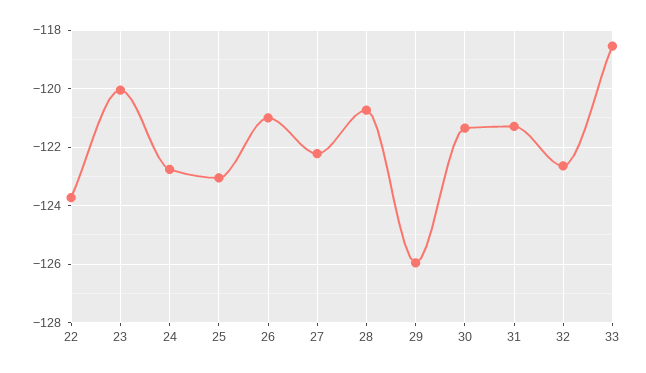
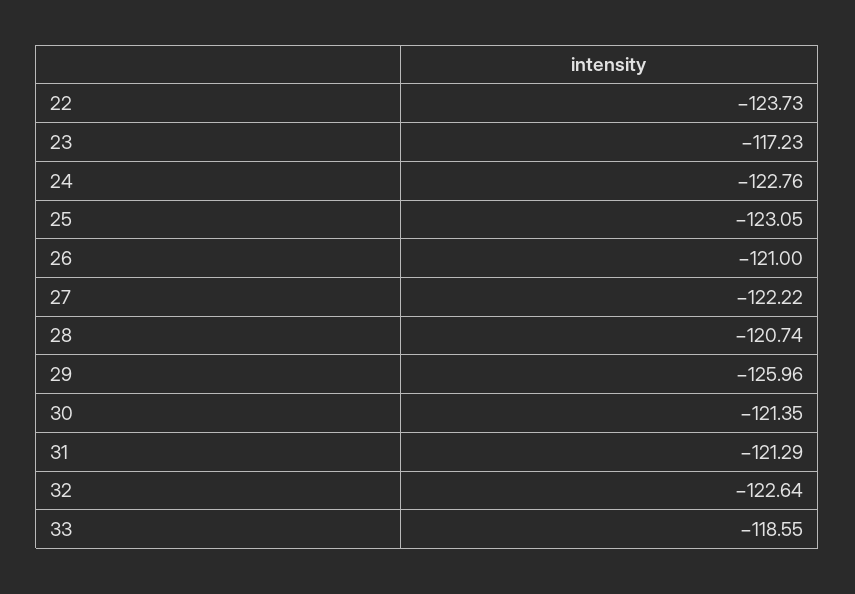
23: -120 -> -117.23

